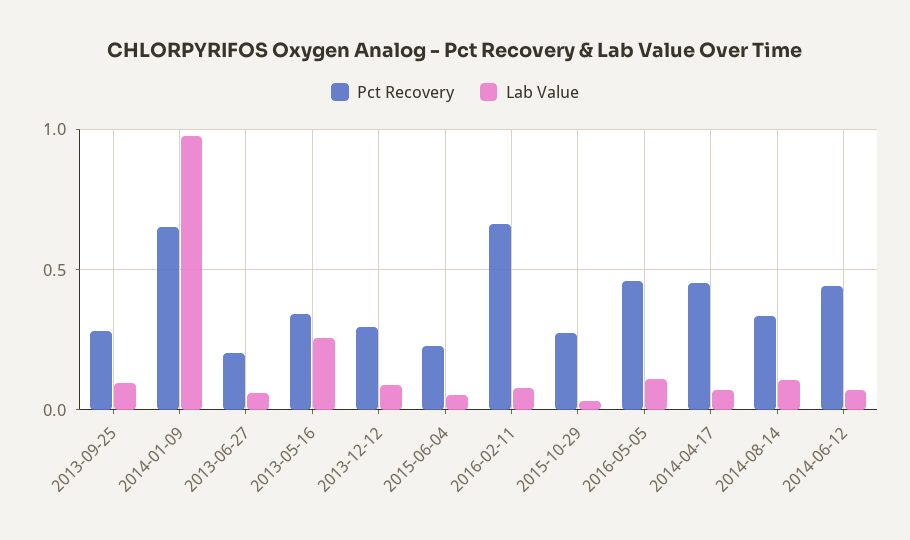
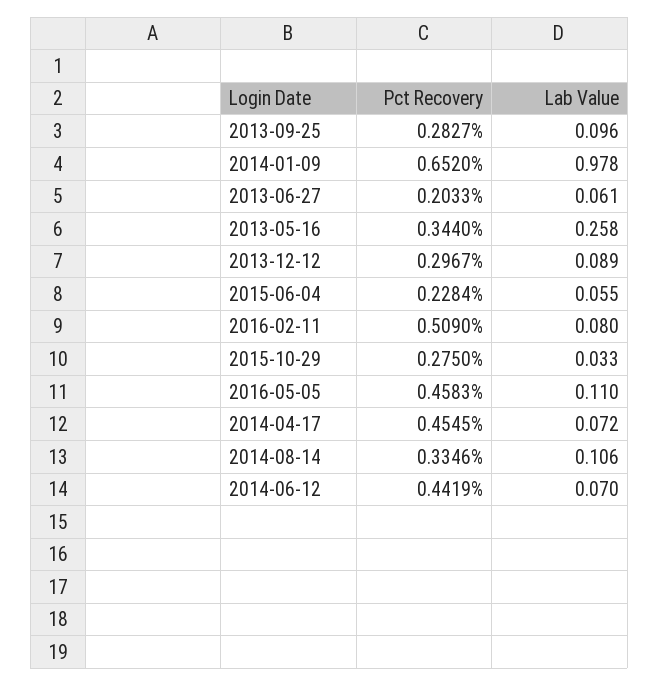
Pct Recovery, 2016-02-11: 0.65 -> 0.509

